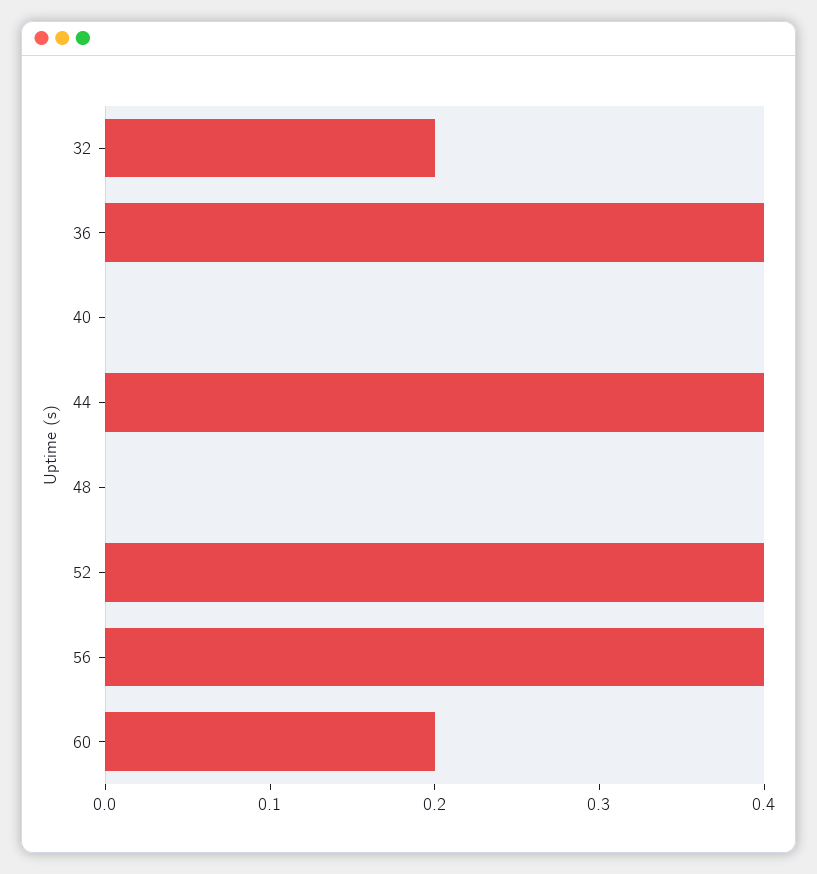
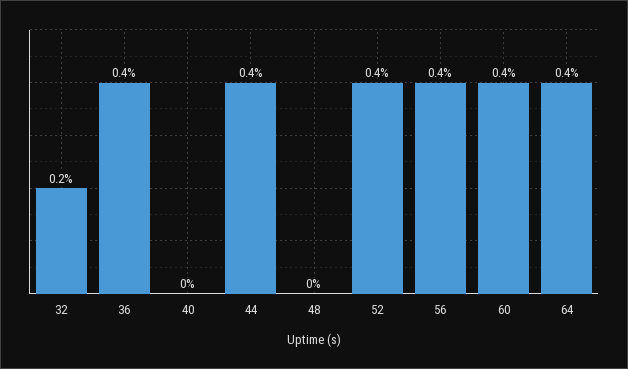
60: 0.2 -> 0.4
64: none -> 0.4

